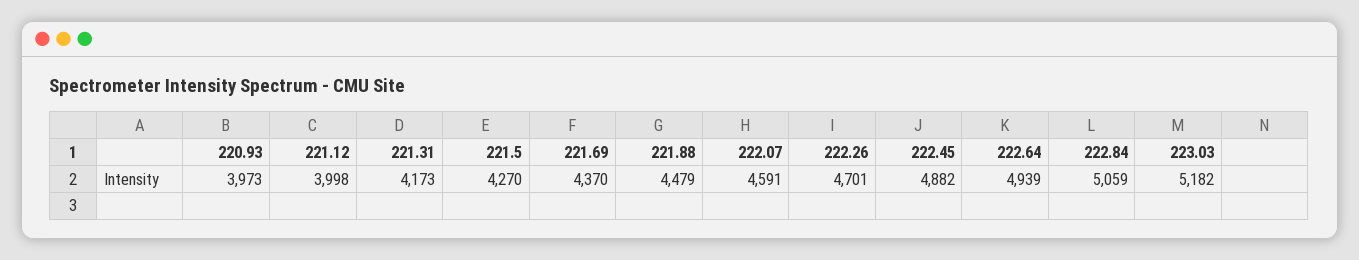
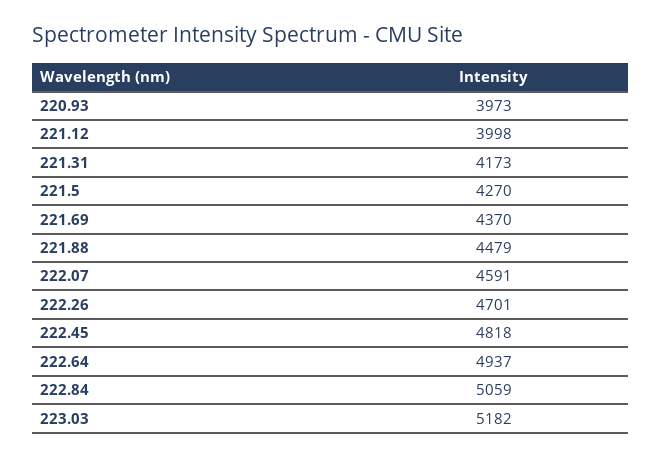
222.45: 4882 -> 4818
222.64: 4939 -> 4937

